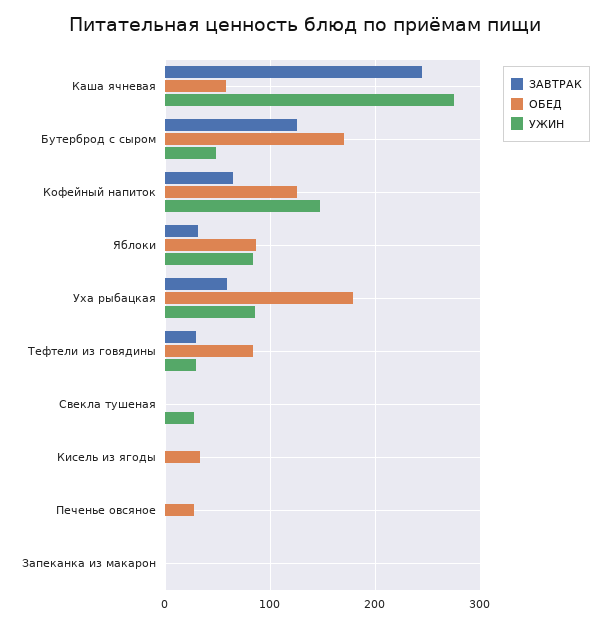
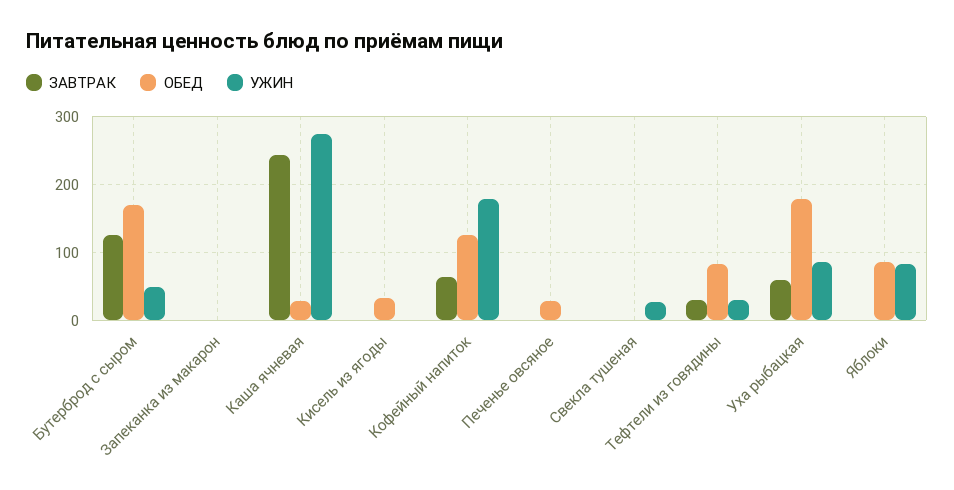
ОБЕД, Каша ячневая: 60 -> 30
УЖИН, Кофейный напиток: 150 -> 180
ЗАВТРАК, Яблоки: 30 -> 0

